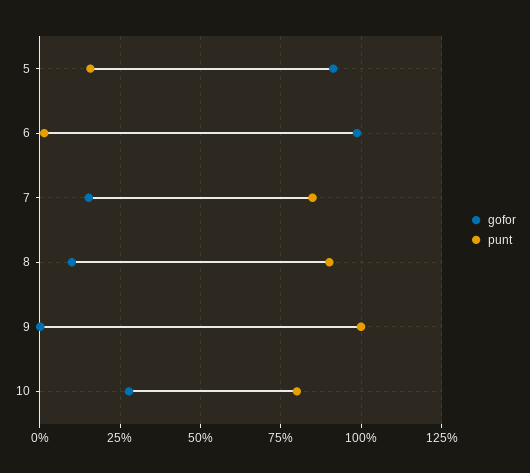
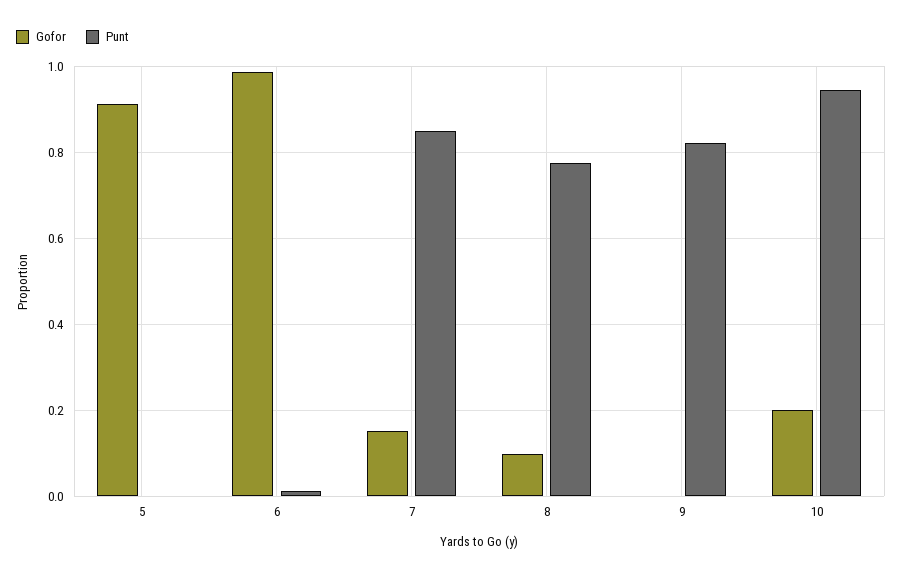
punt, 5: 0.15 -> 0
punt, 8: 0.9 -> 0.78
punt, 9: 1 -> 0.82
gofor, 10: 0.275 -> 0.2
punt, 10: 0.8 -> 0.94

